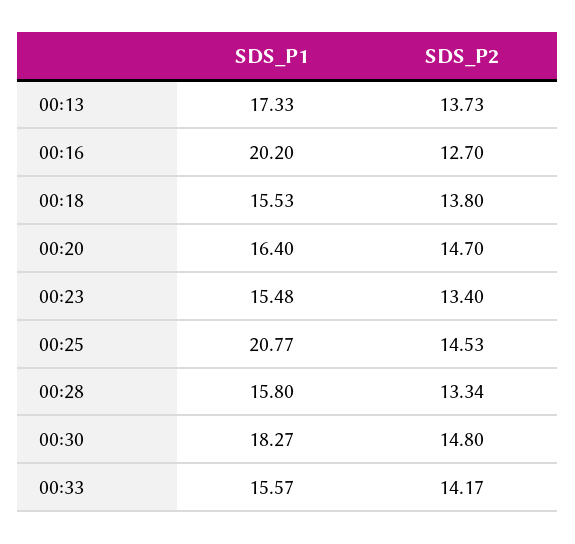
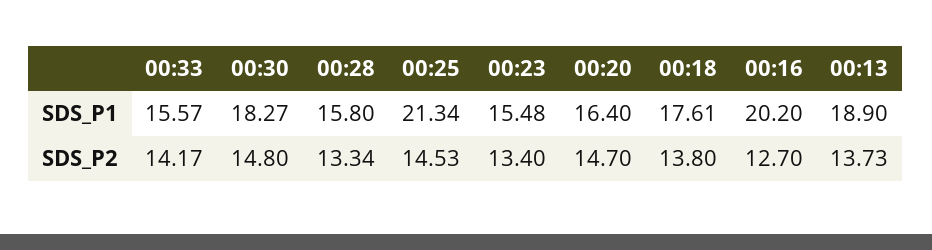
SDS_P1, 00:13: 17.33 -> 18.9
SDS_P1, 00:18: 15.53 -> 17.61
SDS_P1, 00:25: 20.77 -> 21.34

